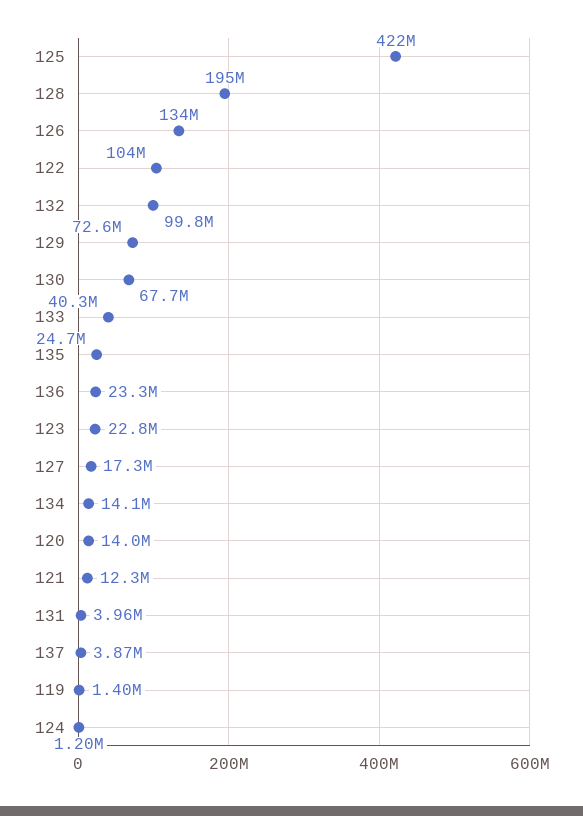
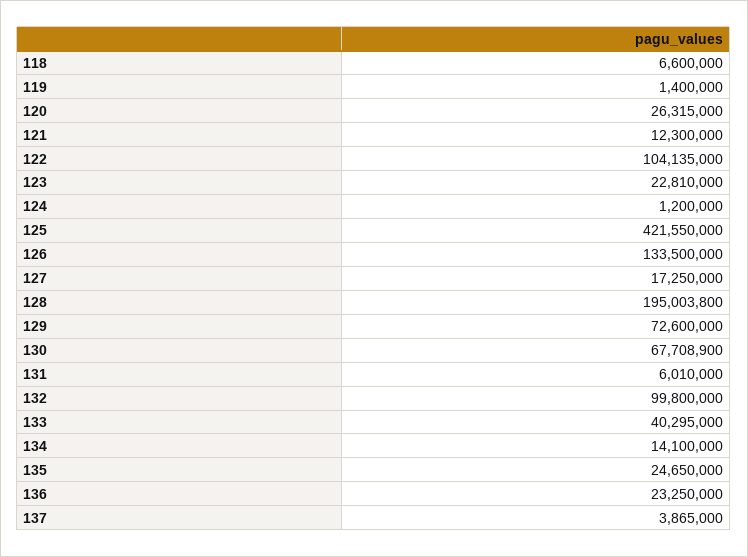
120: 14000000 -> 26315000
131: 3960000 -> 6010000
118: none -> 6600000

